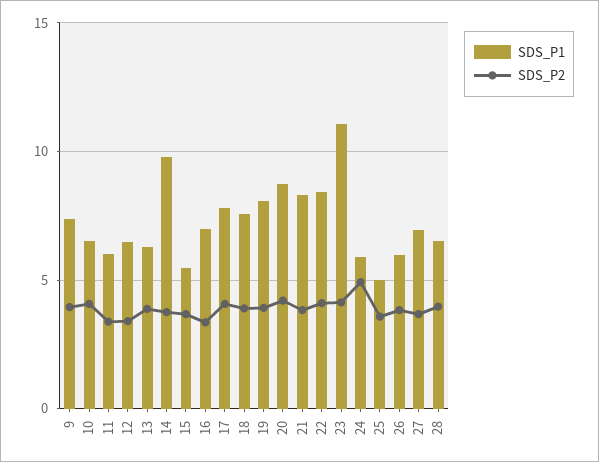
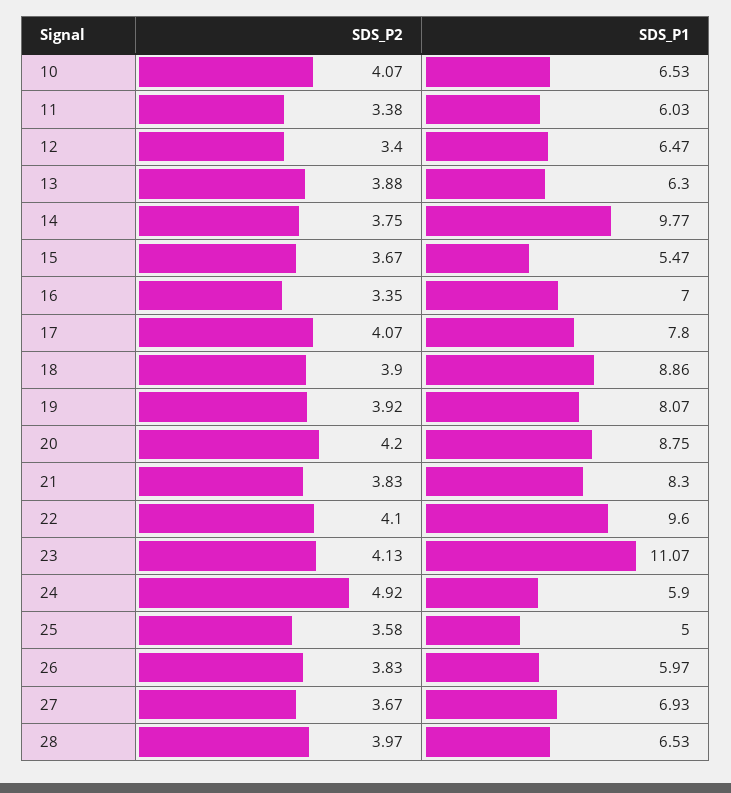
SDS_P1, 9: 7.5 -> none
SDS_P2, 9: 4 -> none
SDS_P1, 18: 7.5 -> 8.86
SDS_P1, 22: 8.5 -> 9.6

